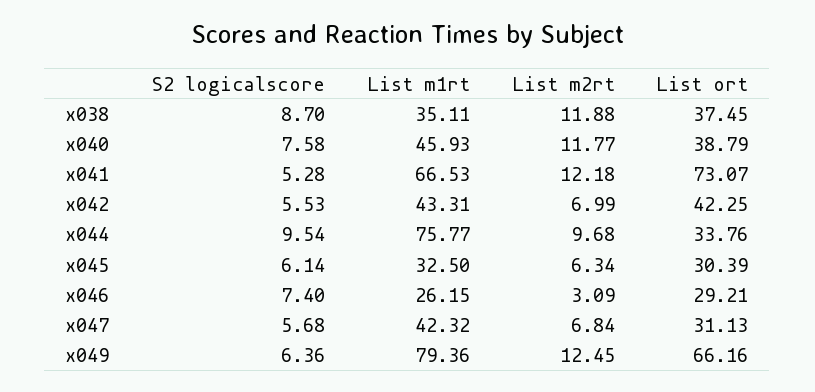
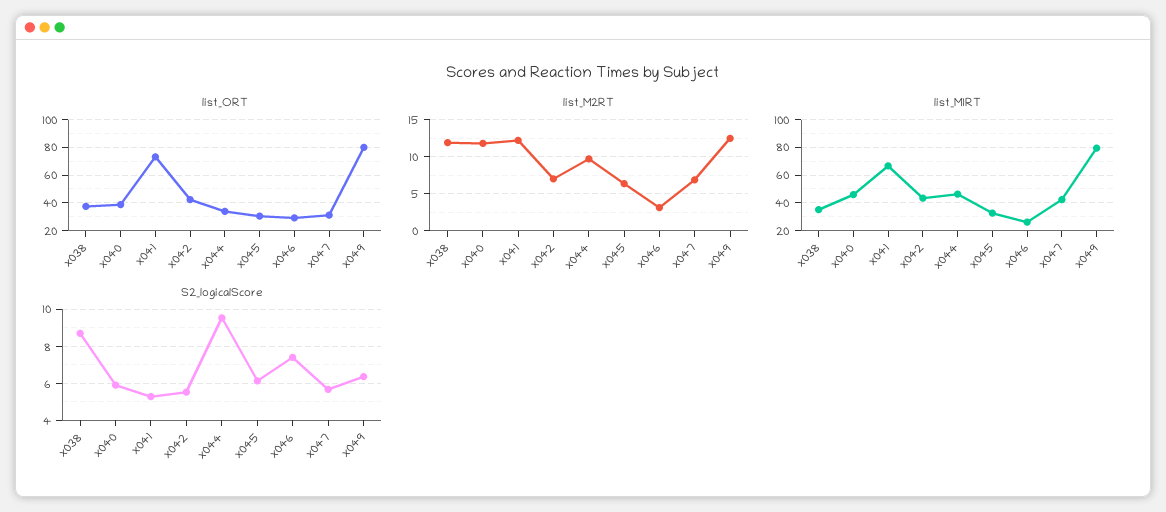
S2 logicalscore, x040: 7.58 -> 6
List m1rt, x044: 75.77 -> 45
List ort, x049: 66.16 -> 80

